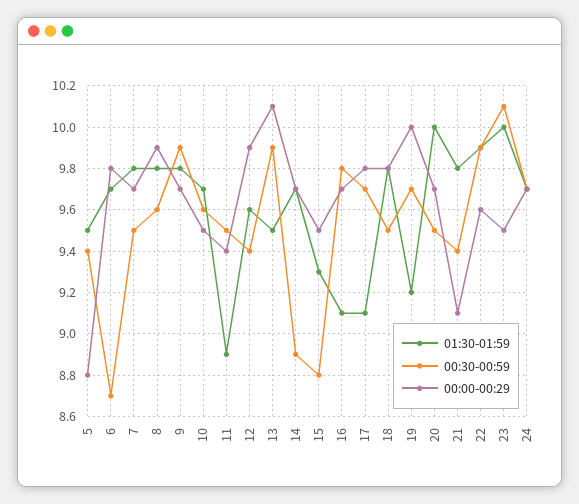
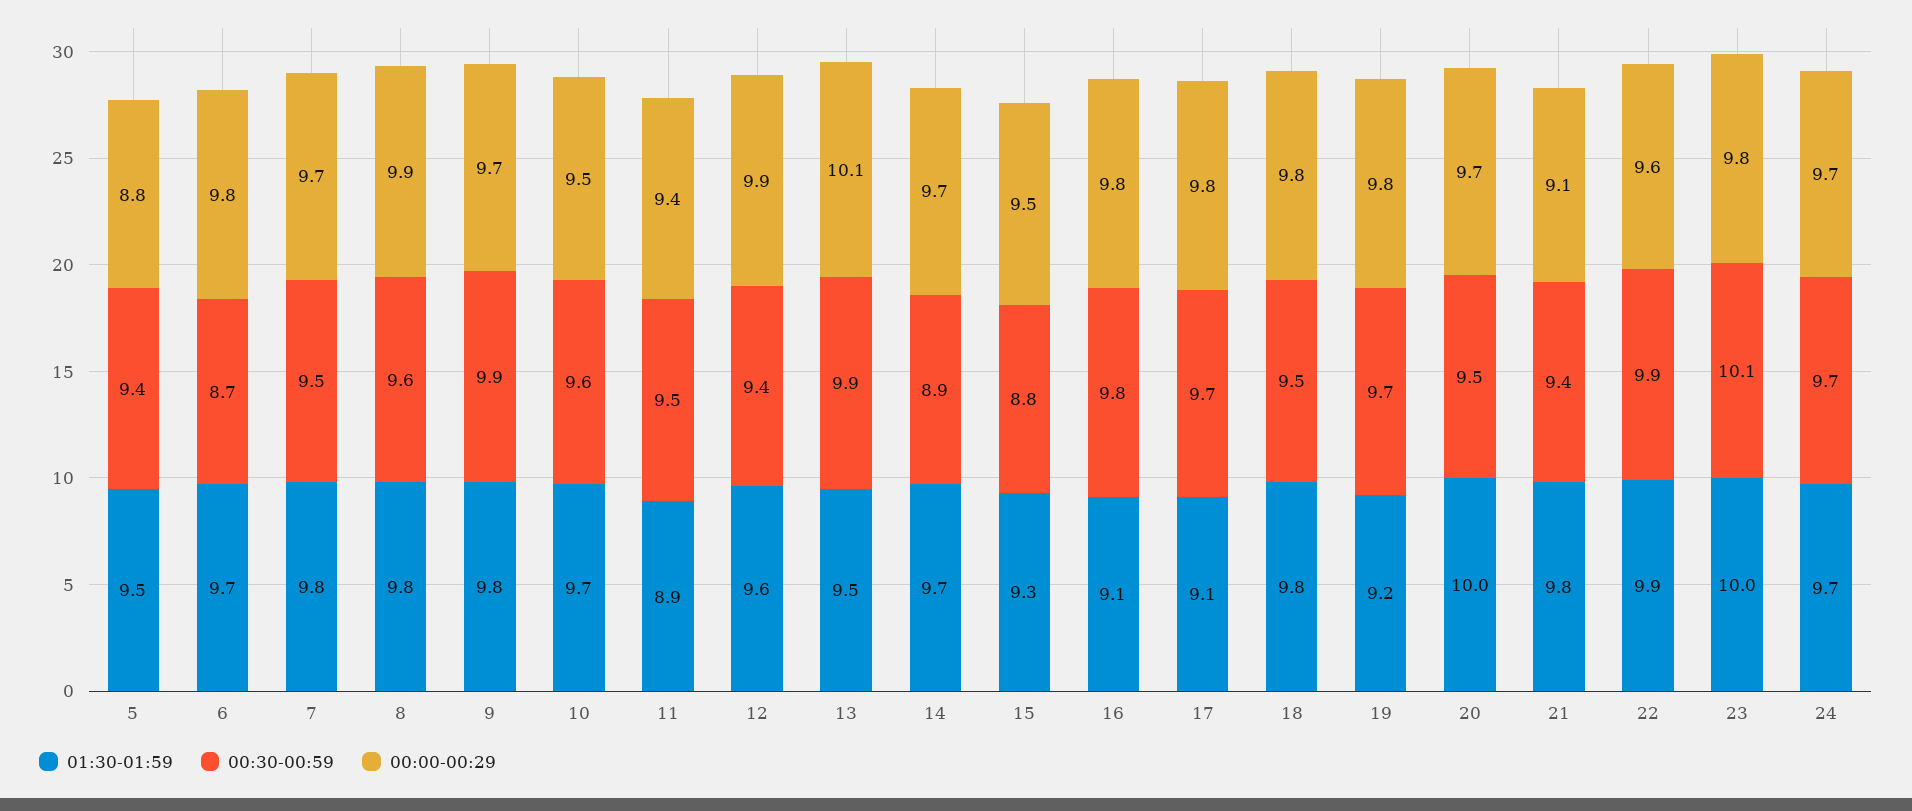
00:00-00:29, 16: 9.7 -> 9.8
00:00-00:29, 19: 10 -> 9.8
00:00-00:29, 23: 9.5 -> 9.8

